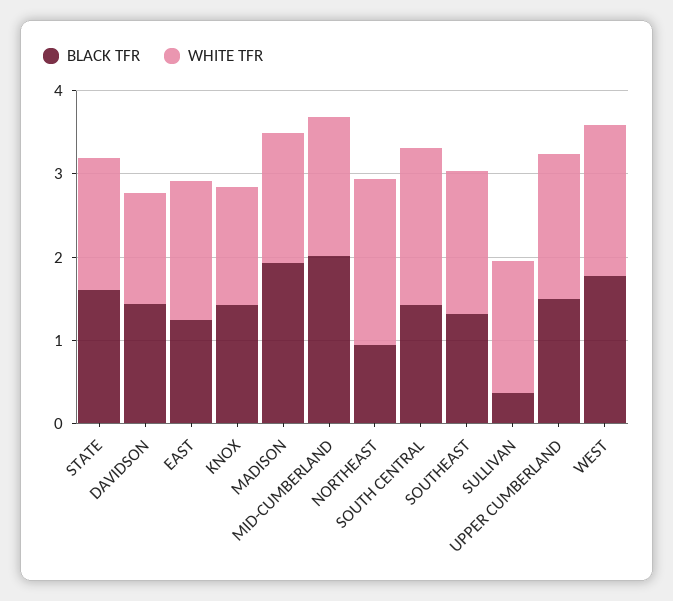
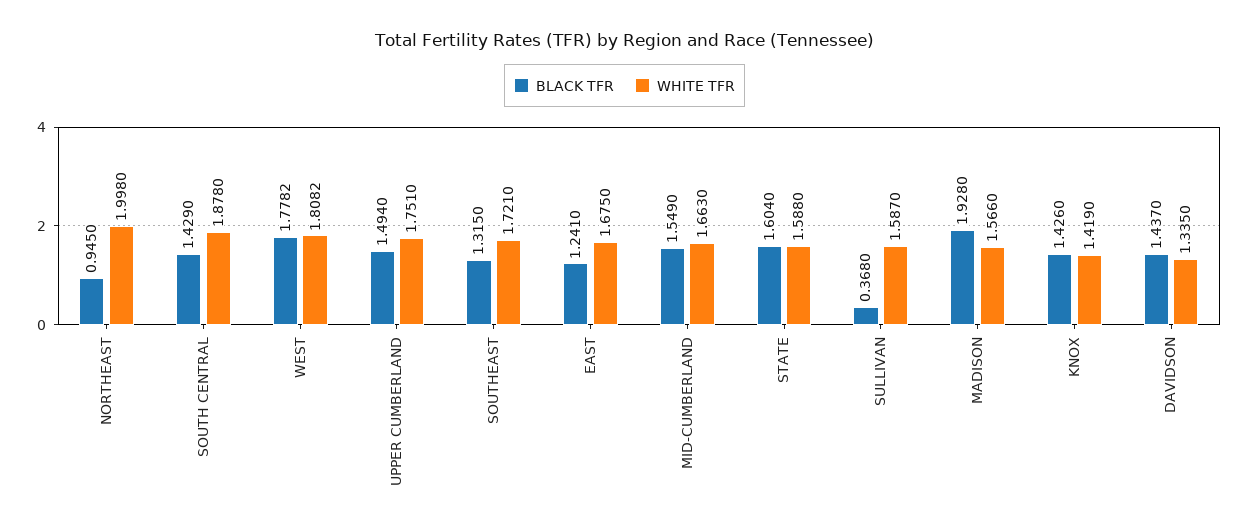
BLACK TFR, MID-CUMBERLAND: 2 -> 1.549

